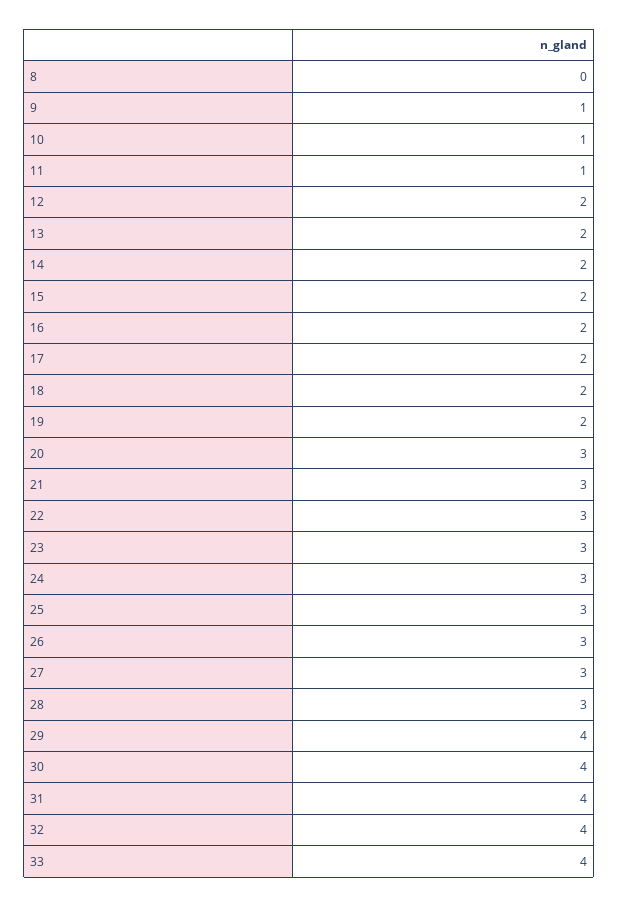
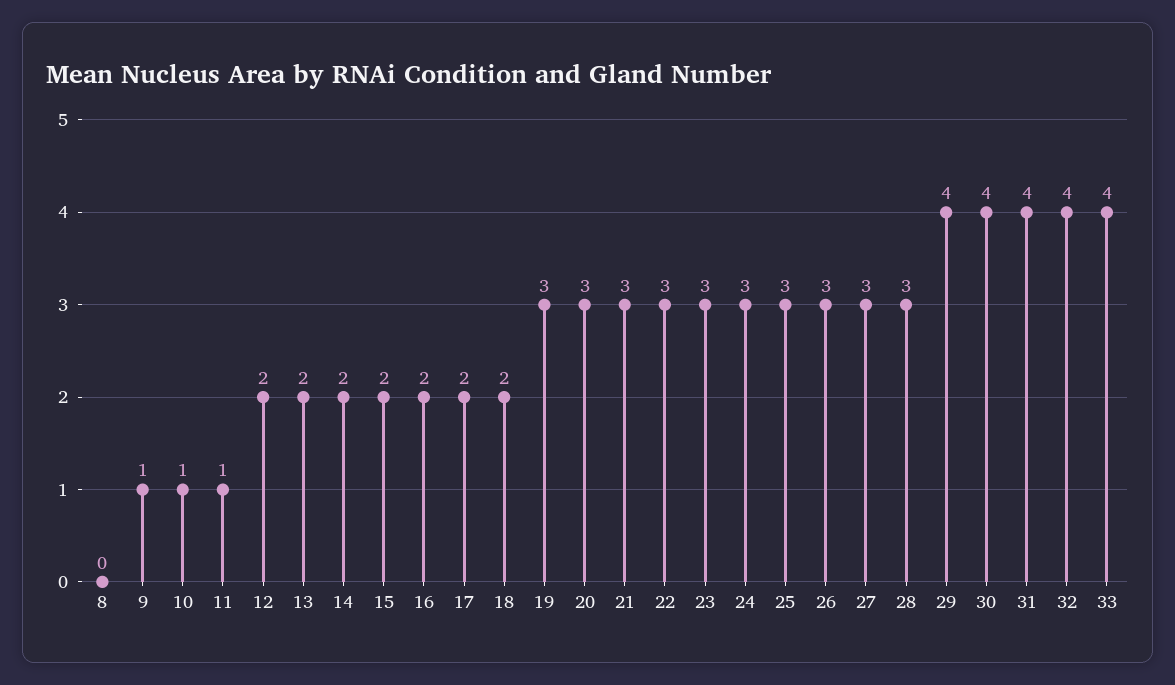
19: 2 -> 3

